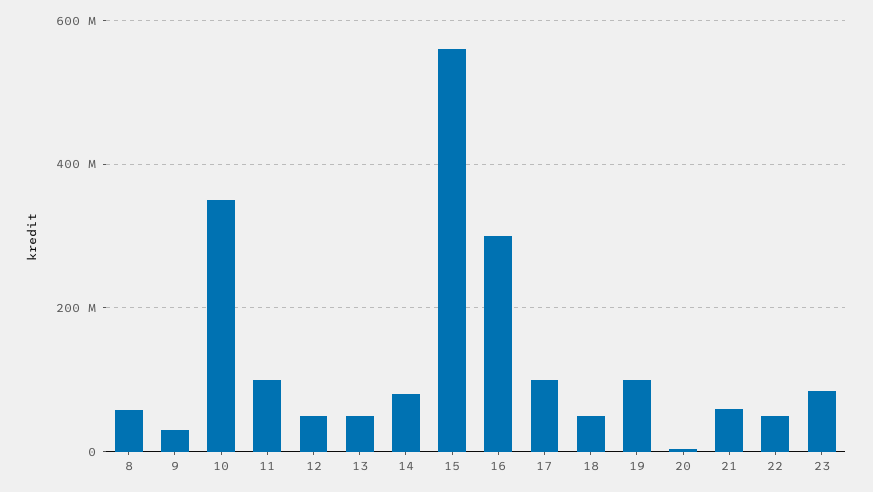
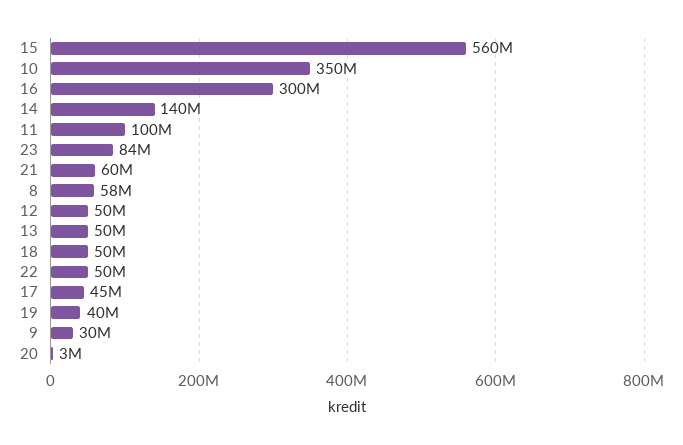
14: 80000000 -> 140000000
17: 100000000 -> 45000000
19: 100000000 -> 40000000

